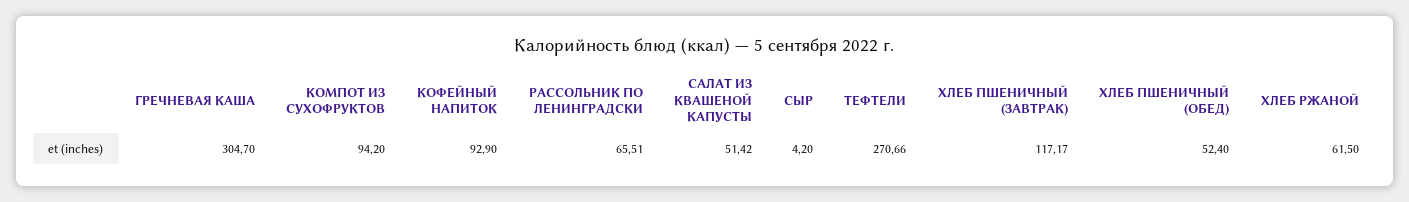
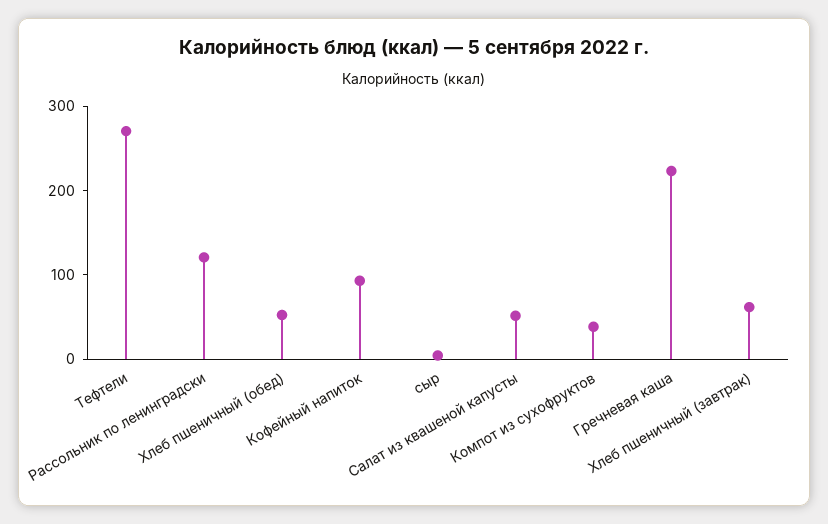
ГРЕЧНЕВАЯ КАША: 304.7 -> 220
КОМПОТ ИЗ СУХОФРУКТОВ: 94.2 -> 40
РАССОЛЬНИК ПО ЛЕНИНГРАДСКИ: 65.51 -> 120
ХЛЕБ ПШЕНИЧНЫЙ (ЗАВТРАК): 117.17 -> 60
ХЛЕБ РЖАНОЙ: 61.5 -> none

